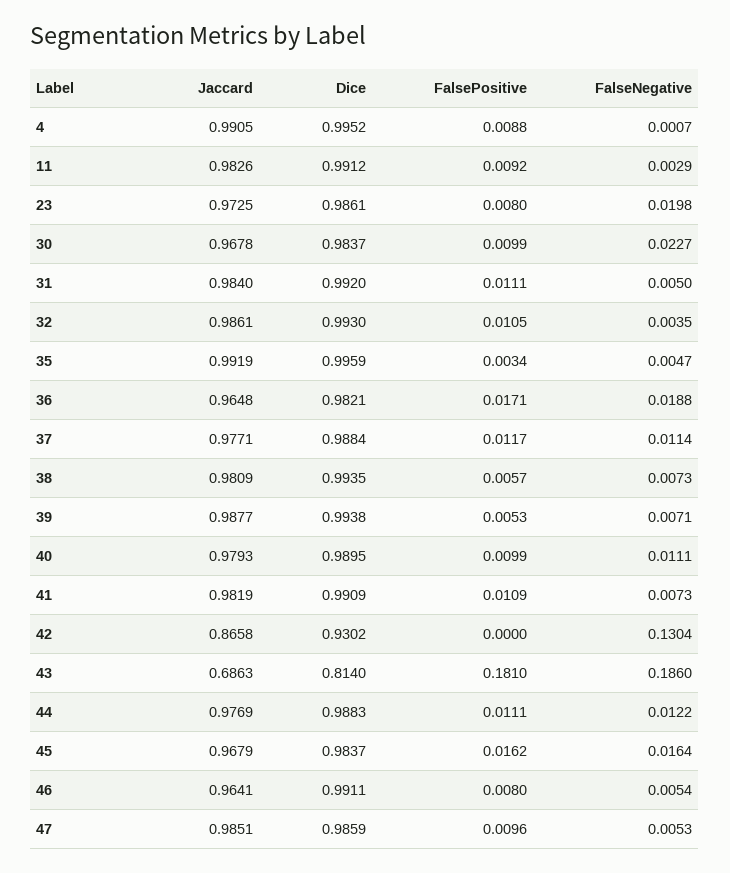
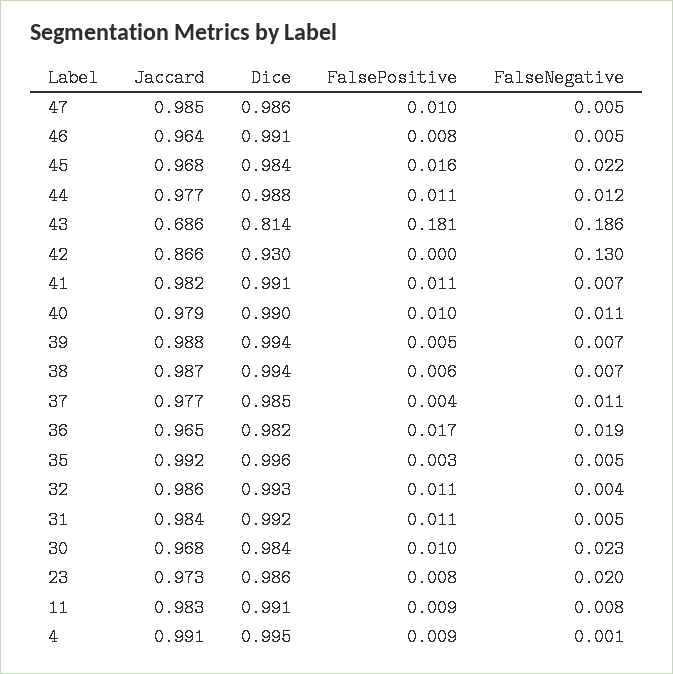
FalseNegative, 11: 0.0029 -> 0.008
Dice, 37: 0.9884 -> 0.985
FalsePositive, 37: 0.0117 -> 0.004
Jaccard, 38: 0.9809 -> 0.987
FalseNegative, 45: 0.0164 -> 0.022

